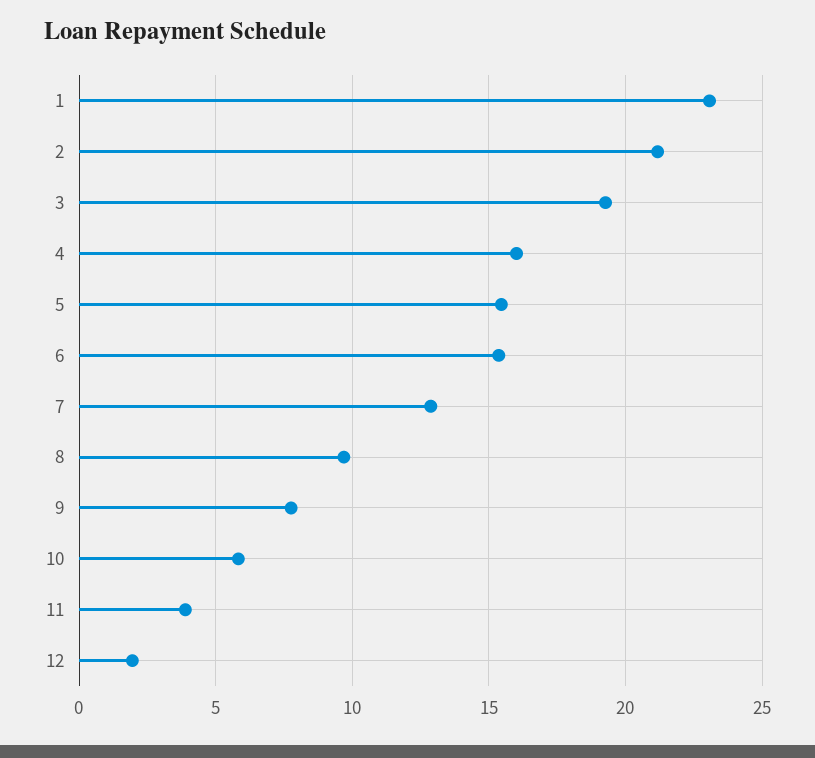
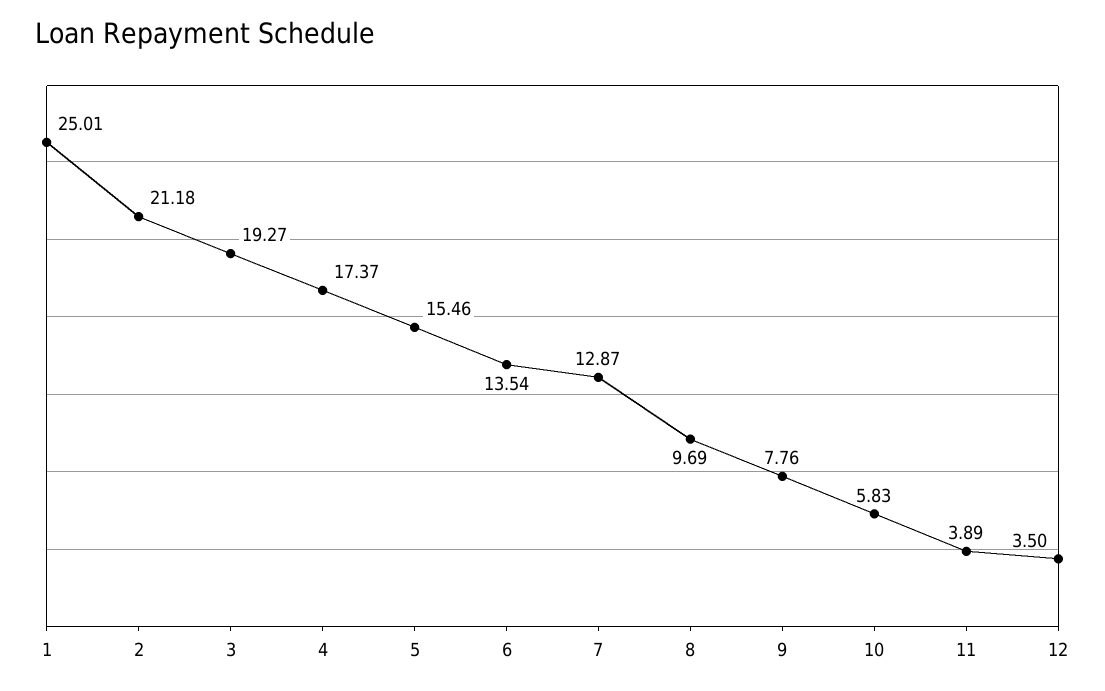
1: 23 -> 25.01
4: 16 -> 17.37
6: 15.5 -> 13.54
12: 2 -> 3.5

